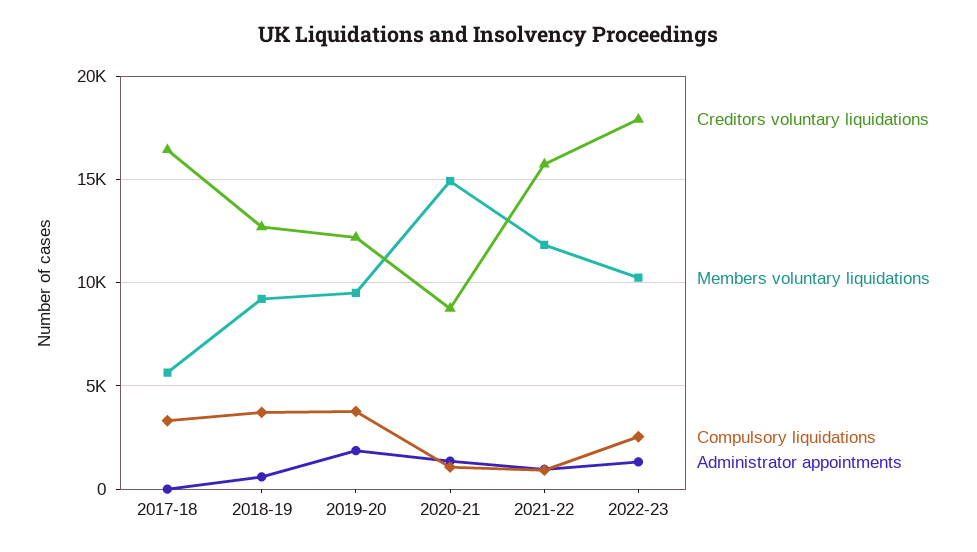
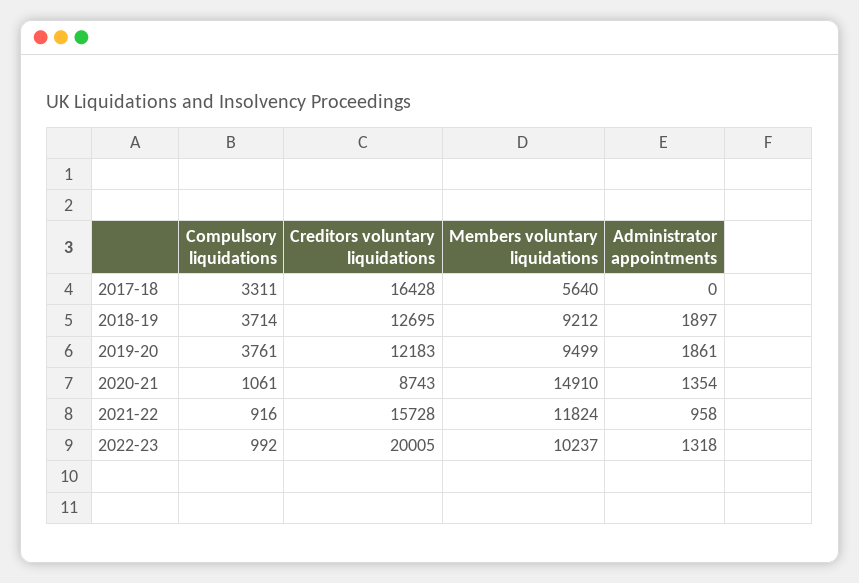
Administrator appointments, 2018-19: 500 -> 1897
Creditors voluntary liquidations, 2022-23: 18000 -> 20005
Compulsory liquidations, 2022-23: 2500 -> 992

